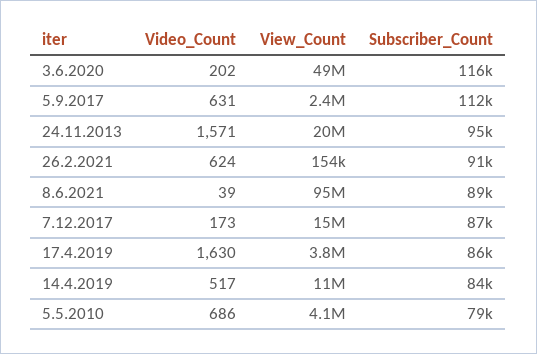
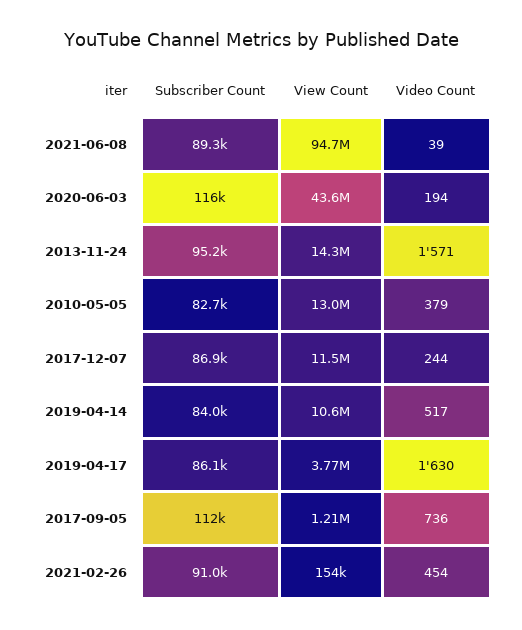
Video_Count, 3.6.2020: 202 -> 194
View_Count, 3.6.2020: 49000000 -> 43600000
Video_Count, 5.9.2017: 631 -> 736
View_Count, 5.9.2017: 2400000 -> 1210000
View_Count, 24.11.2013: 20000000 -> 14300000
Video_Count, 26.2.2021: 624 -> 454
Video_Count, 7.12.2017: 173 -> 244
View_Count, 7.12.2017: 15000000 -> 11500000
Video_Count, 5.5.2010: 686 -> 379
View_Count, 5.5.2010: 4100000 -> 13000000
Subscriber_Count, 5.5.2010: 79000 -> 82700

